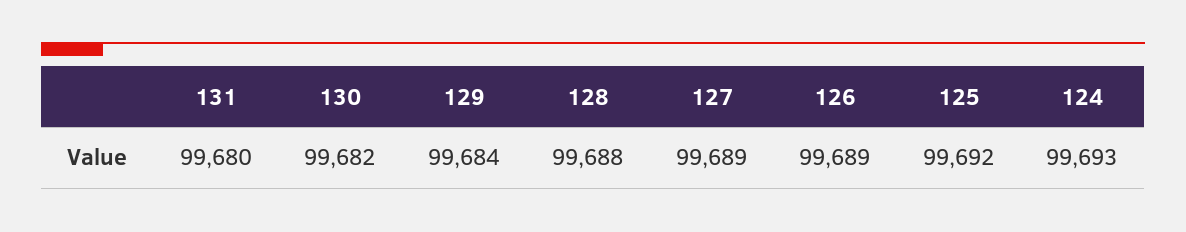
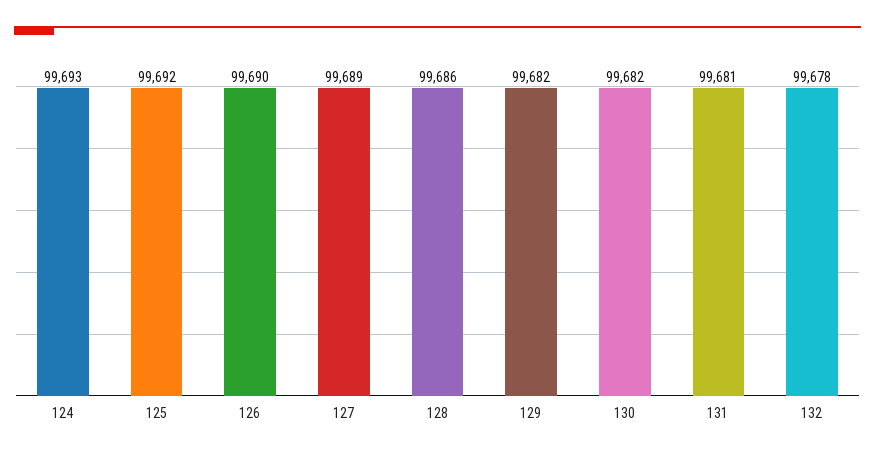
131: 99680 -> 99681
129: 99684 -> 99682
128: 99688 -> 99686
126: 99689 -> 99690
132: none -> 99678

